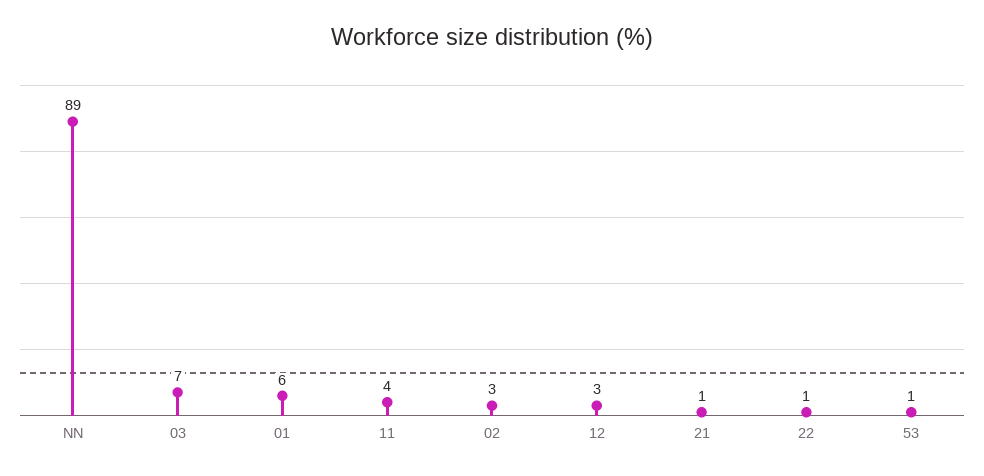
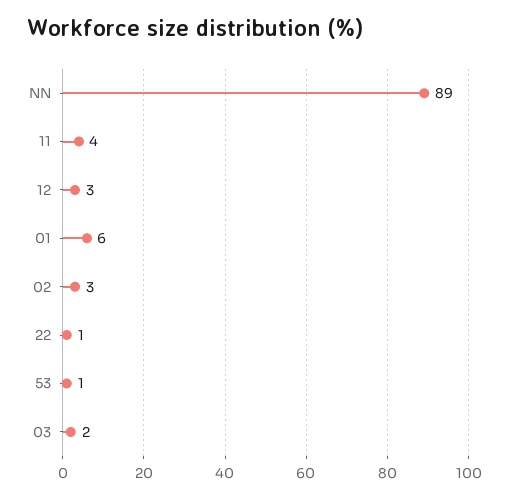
03: 7 -> 2
21: 1 -> none

